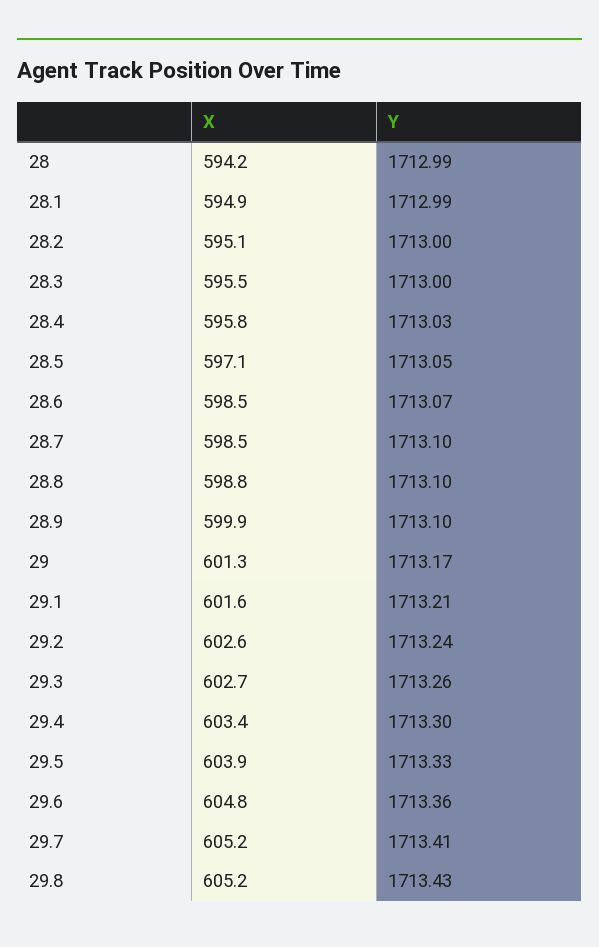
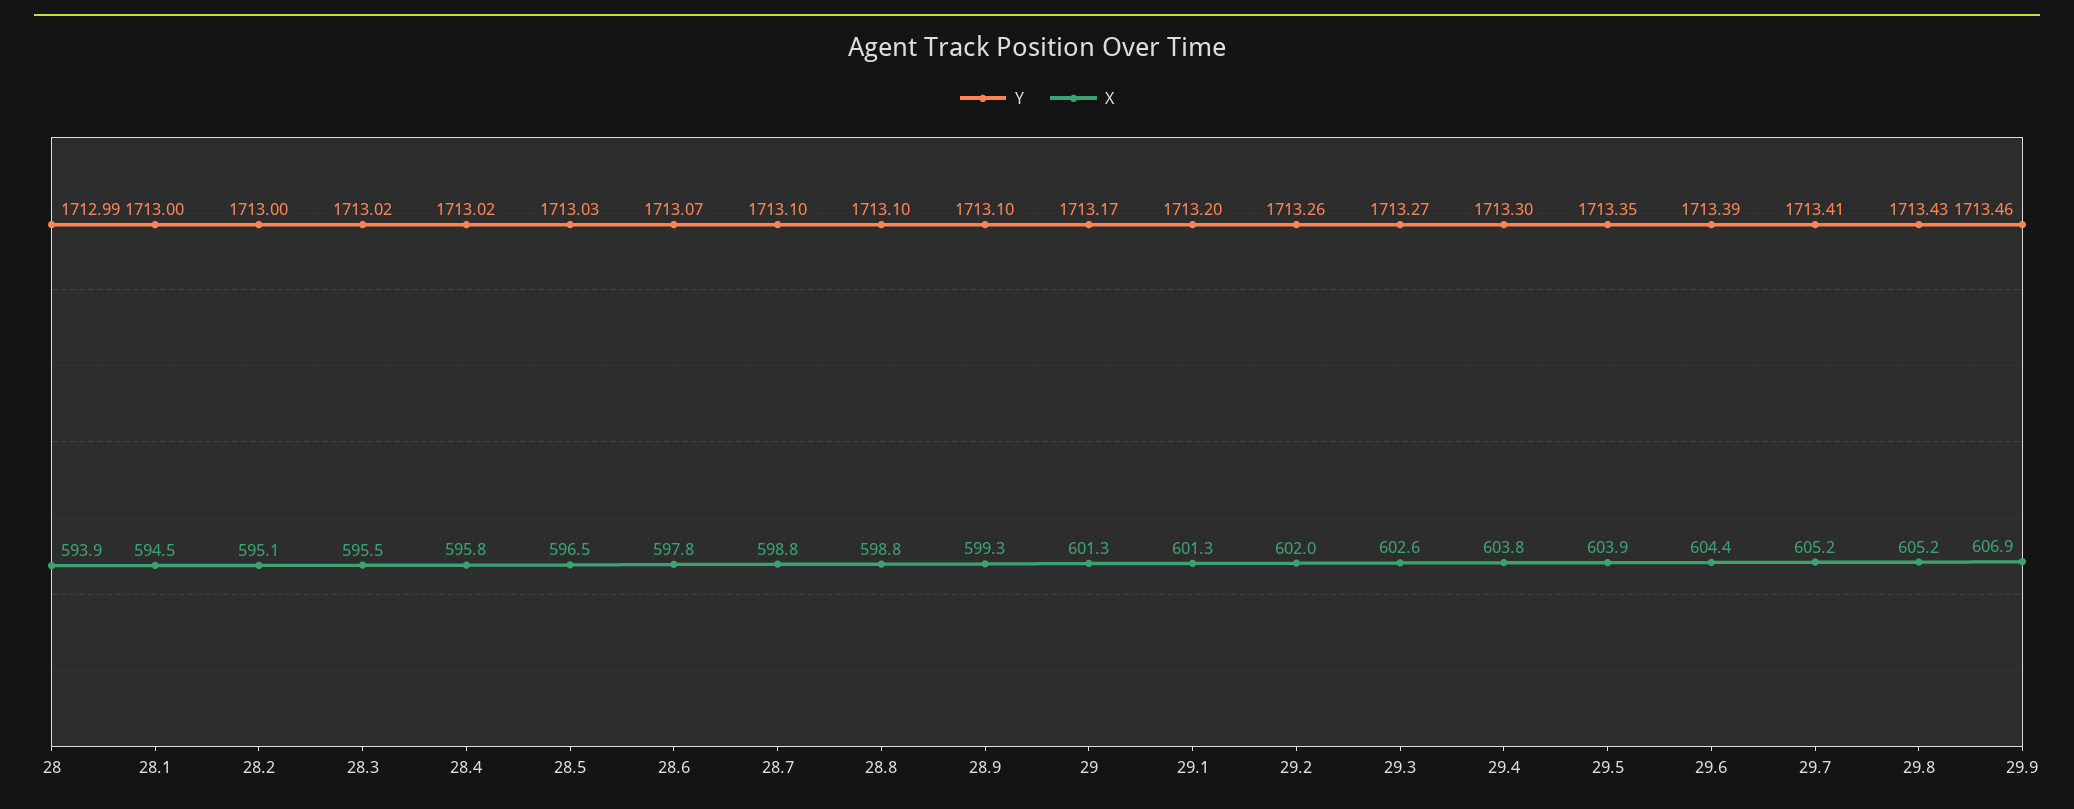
X, 28: 594.2 -> 593.9
X, 28.1: 594.9 -> 594.5
Y, 28.1: 1712.99 -> 1713
Y, 28.3: 1713 -> 1713.02
Y, 28.4: 1713.03 -> 1713.02
X, 28.5: 597.1 -> 596.5
Y, 28.5: 1713.05 -> 1713.03
X, 28.6: 598.5 -> 597.8
X, 28.7: 598.5 -> 598.8
X, 28.9: 599.9 -> 599.3
X, 29.1: 601.6 -> 601.3
Y, 29.1: 1713.21 -> 1713.2
X, 29.2: 602.6 -> 602
Y, 29.2: 1713.24 -> 1713.26
X, 29.3: 602.7 -> 602.6
Y, 29.3: 1713.26 -> 1713.27
X, 29.4: 603.4 -> 603.8
Y, 29.5: 1713.33 -> 1713.35
X, 29.6: 604.8 -> 604.4
Y, 29.6: 1713.36 -> 1713.39
Y, 29.9: none -> 1713.46
X, 29.9: none -> 606.9

